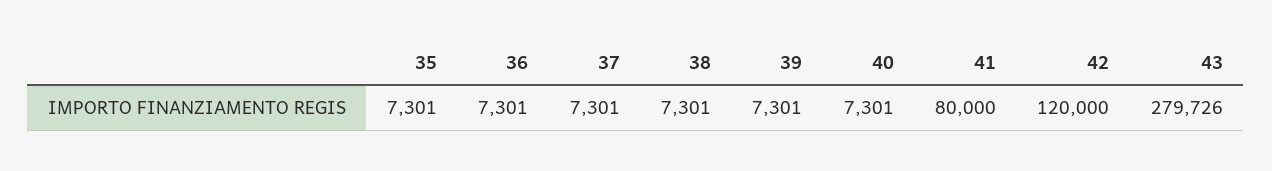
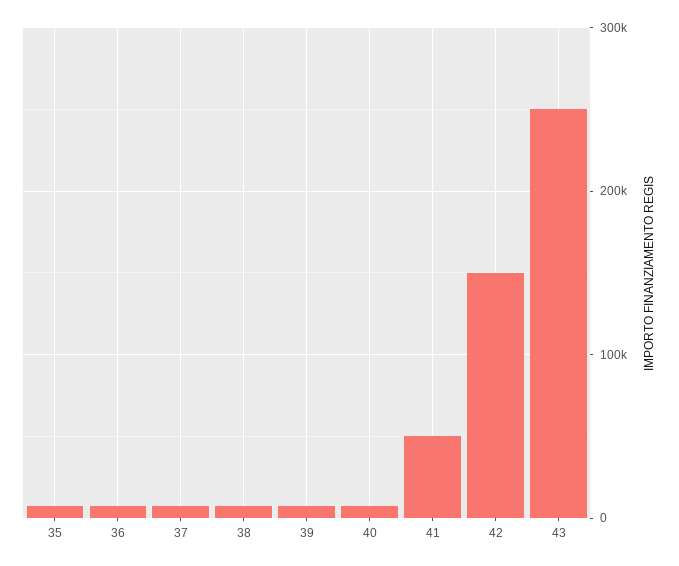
41: 80000 -> 50000
42: 120000 -> 150000
43: 279726 -> 250000

